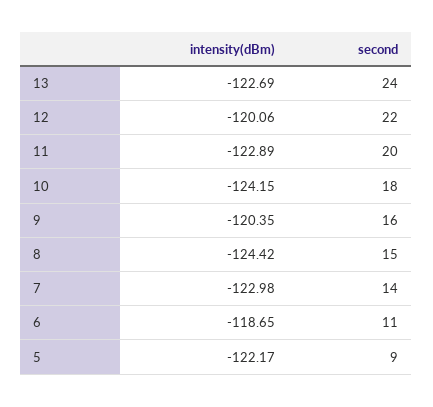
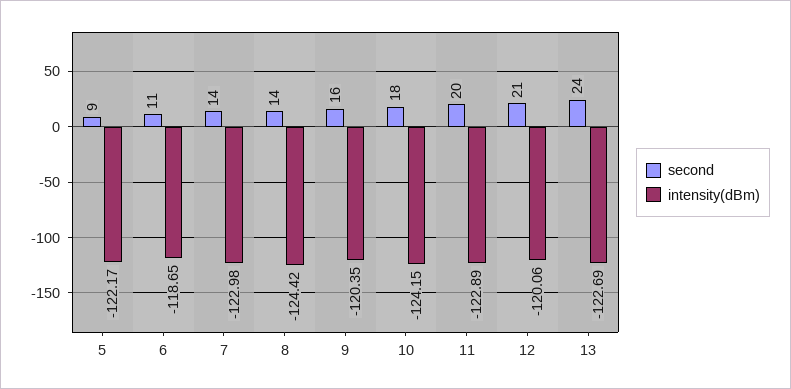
second, 12: 22 -> 21
second, 8: 15 -> 14

